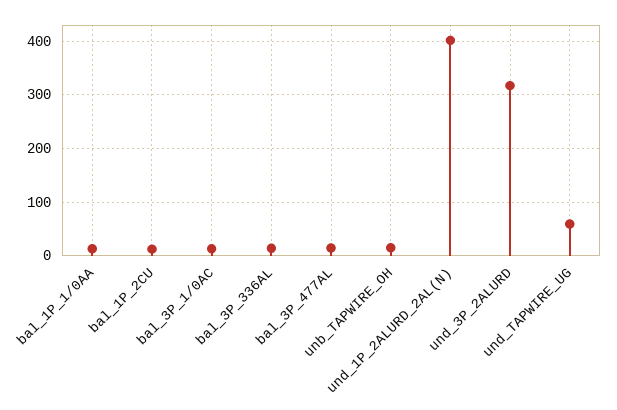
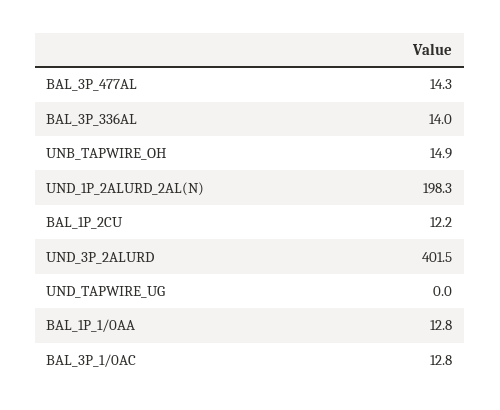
und_1P_2ALURD_2AL(N): 400 -> 198.3
und_3P_2ALURD: 320 -> 401.5
und_TAPWIRE_UG: 60 -> 0

